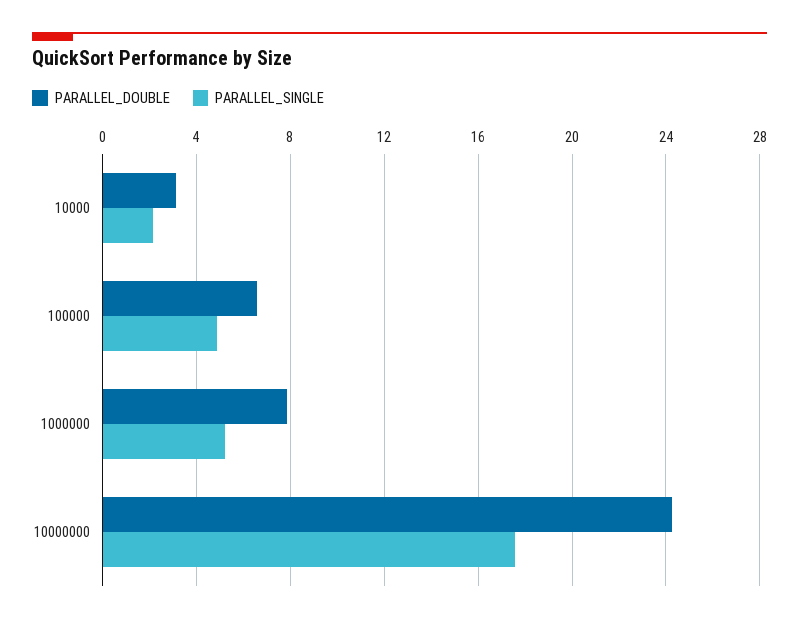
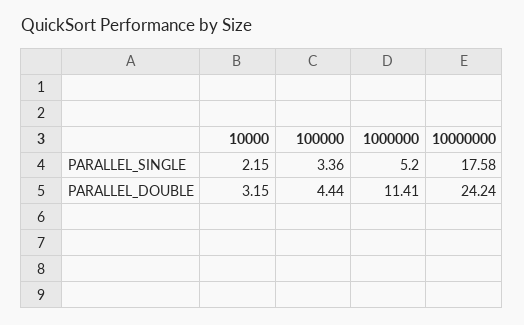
PARALLEL_DOUBLE, 100000: 6.5 -> 4.44
PARALLEL_SINGLE, 100000: 5 -> 3.36
PARALLEL_DOUBLE, 1000000: 8 -> 11.41

